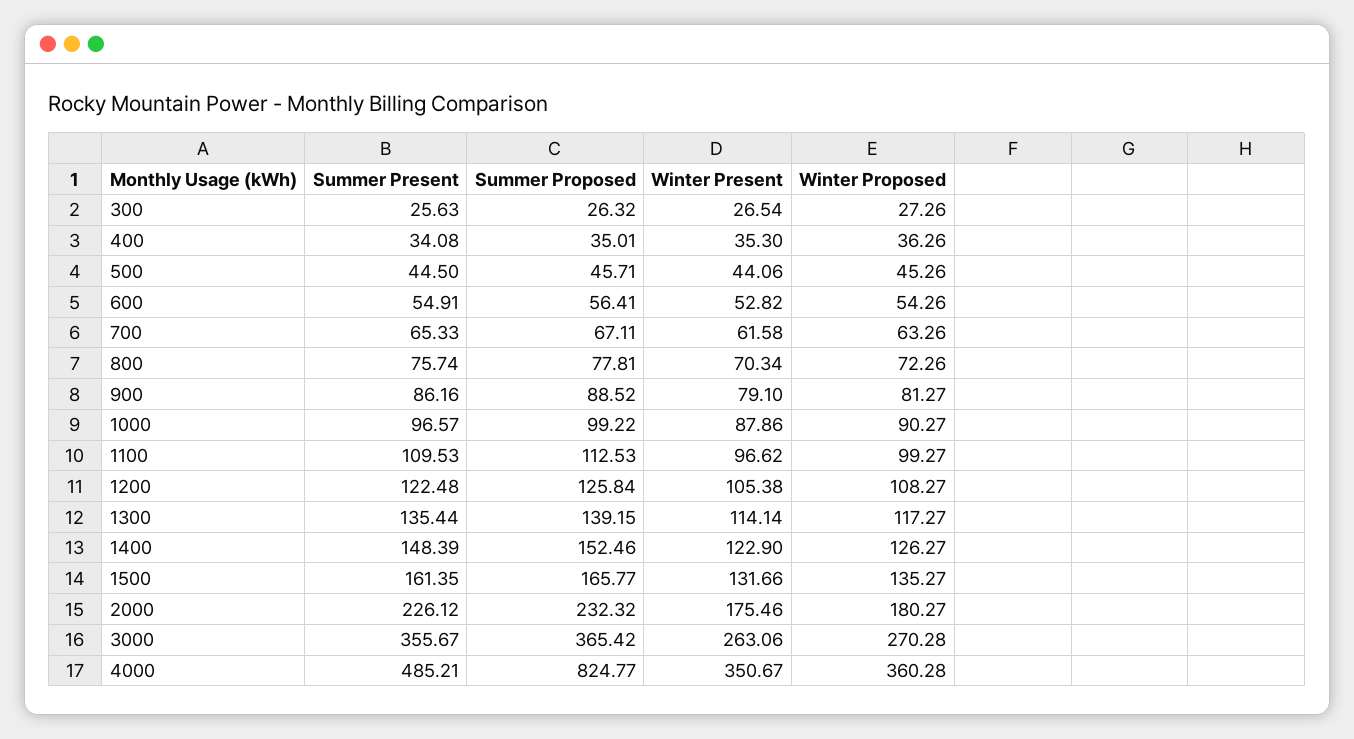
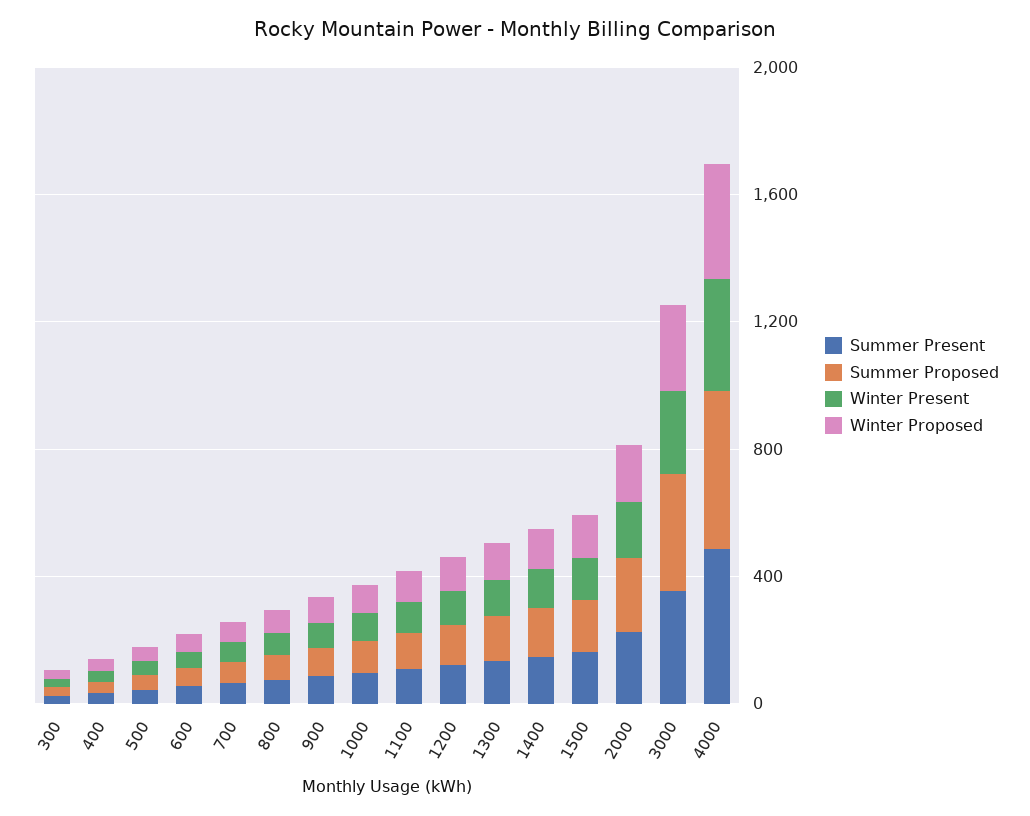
Summer Proposed, 4000: 824.77 -> 500

